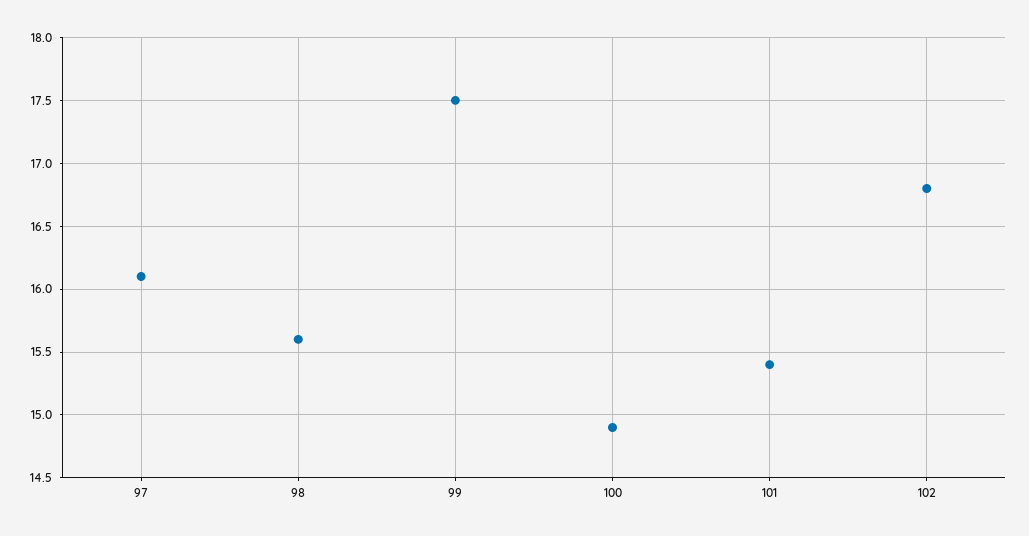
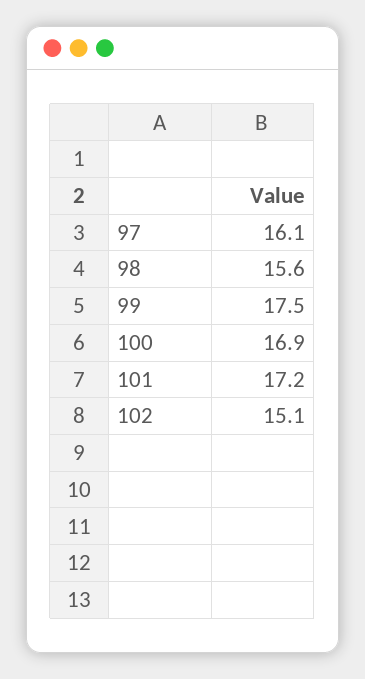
100: 14.9 -> 16.9
101: 15.4 -> 17.2
102: 16.8 -> 15.1

